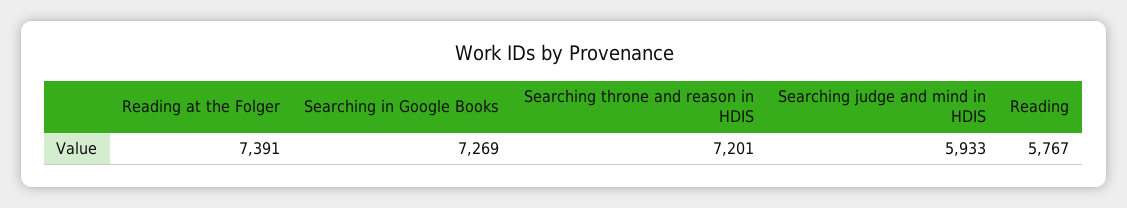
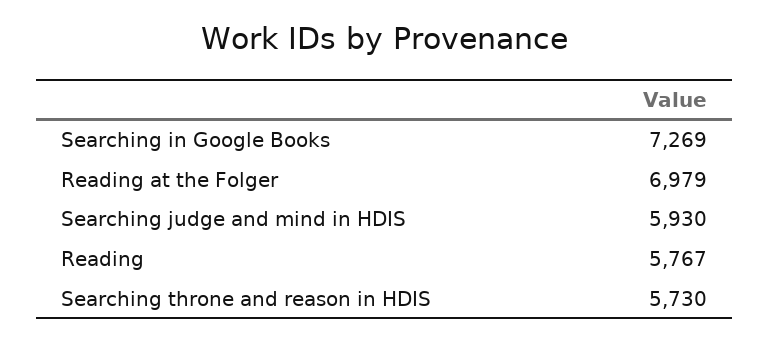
Reading at the Folger: 7391 -> 6979
Searching throne and reason in HDIS: 7201 -> 5730
Searching judge and mind in HDIS: 5933 -> 5930

